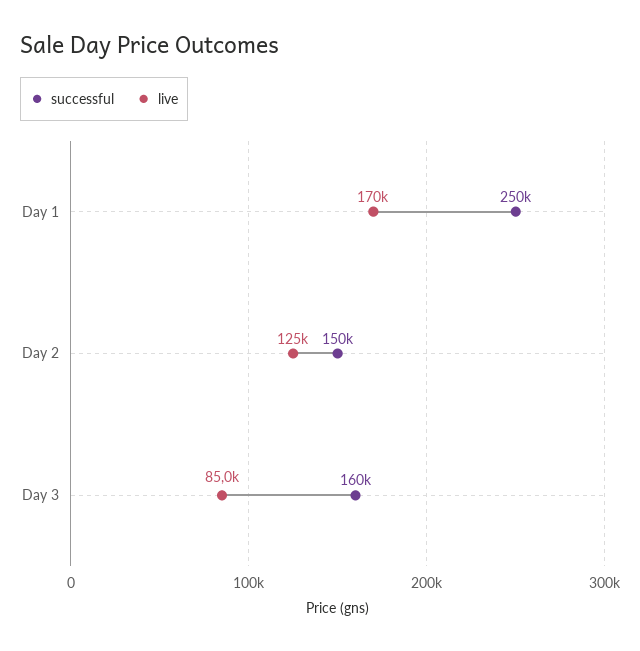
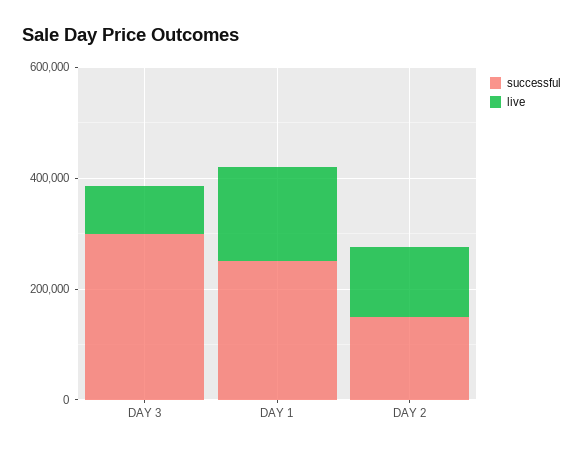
successful, Day 3: 160000 -> 300000

